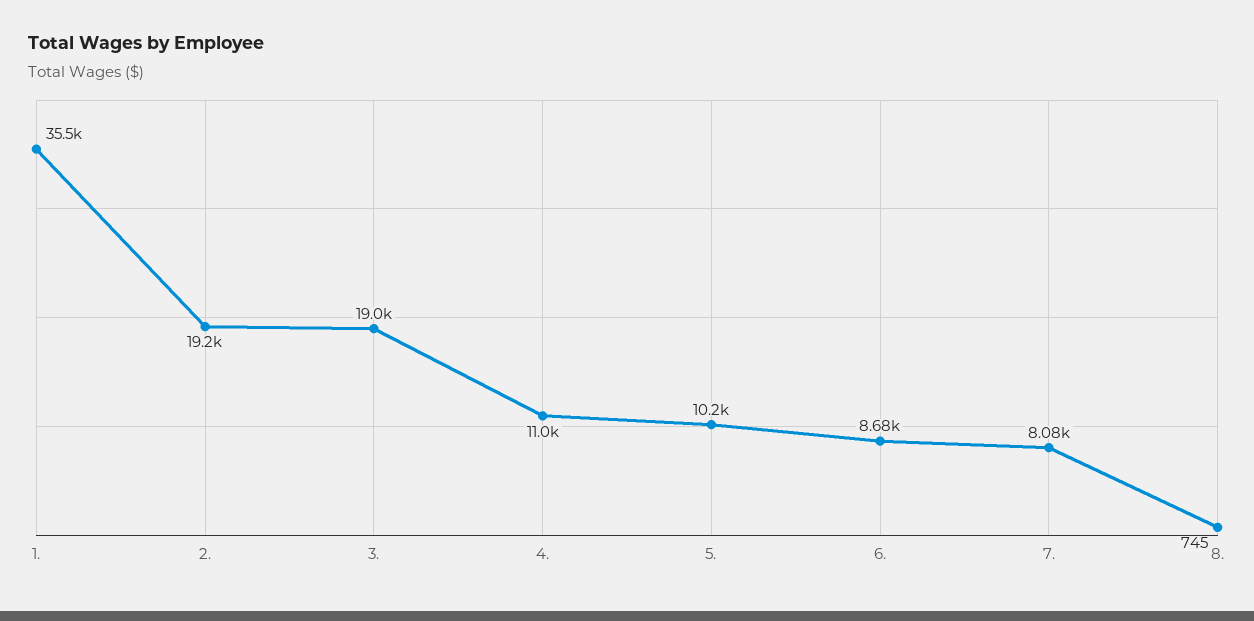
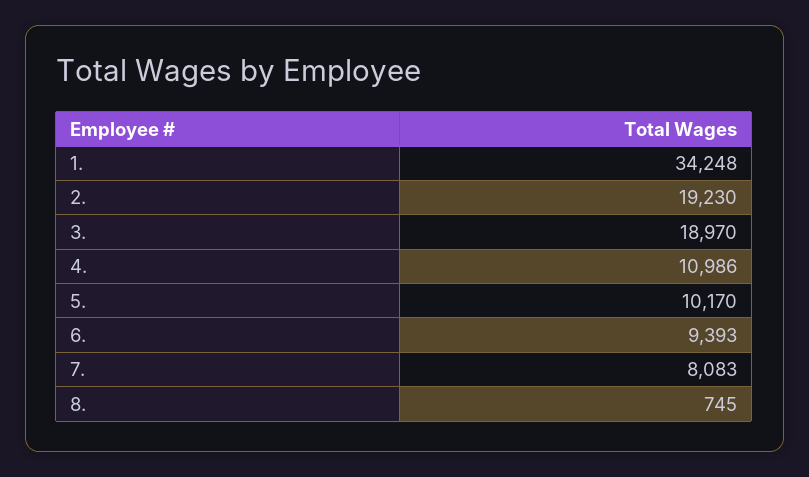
1.: 35500 -> 34248
6.: 8680 -> 9393

